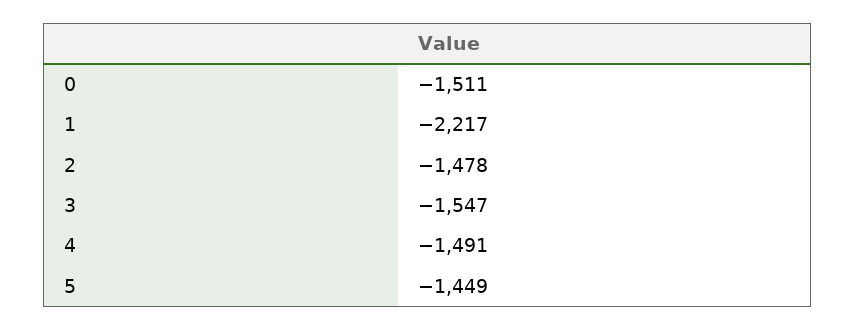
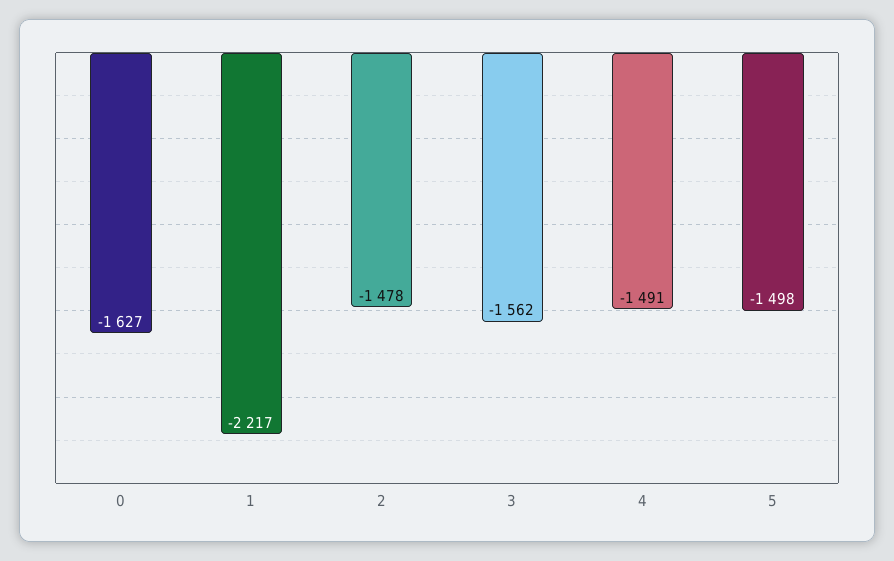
0: -1511 -> -1627
3: -1547 -> -1562
5: -1449 -> -1498

